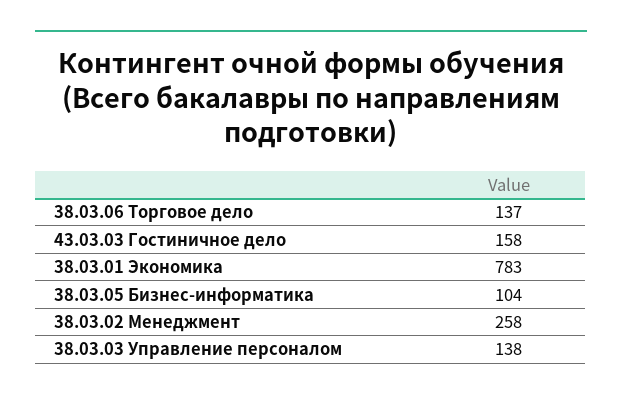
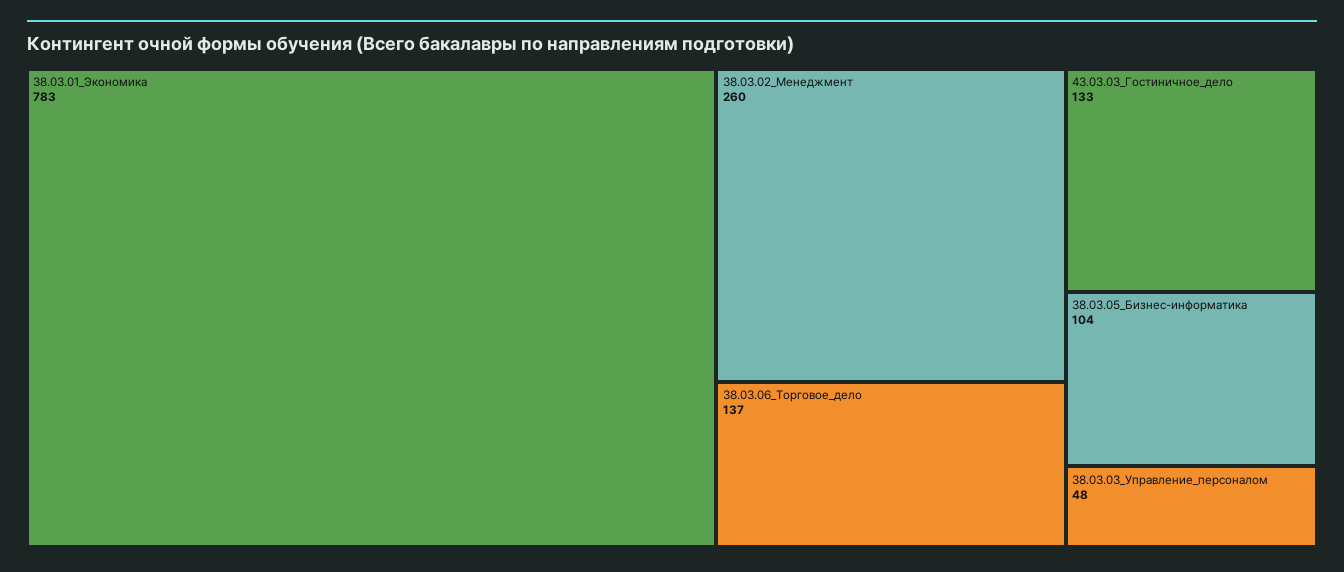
43.03.03 Гостиничное дело: 158 -> 133
38.03.02 Менеджмент: 258 -> 260
38.03.03 Управление персоналом: 138 -> 48

